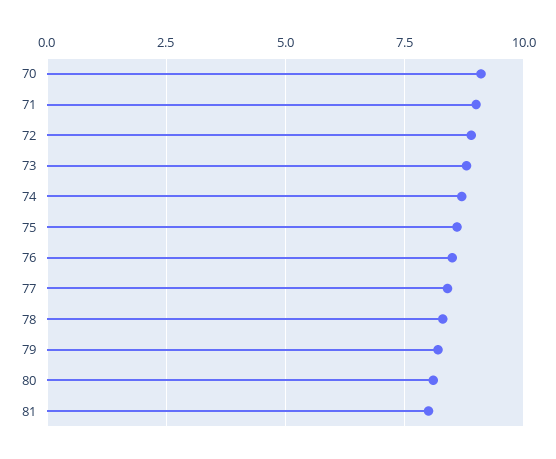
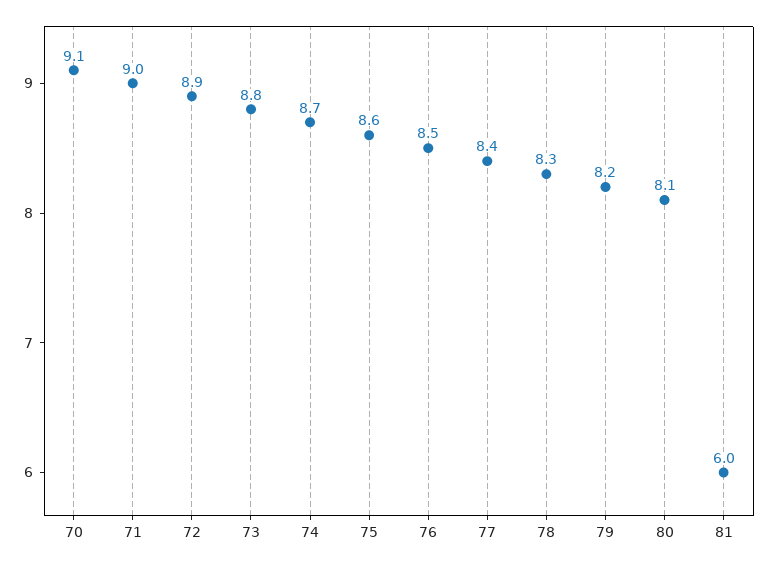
81: 8 -> 6

